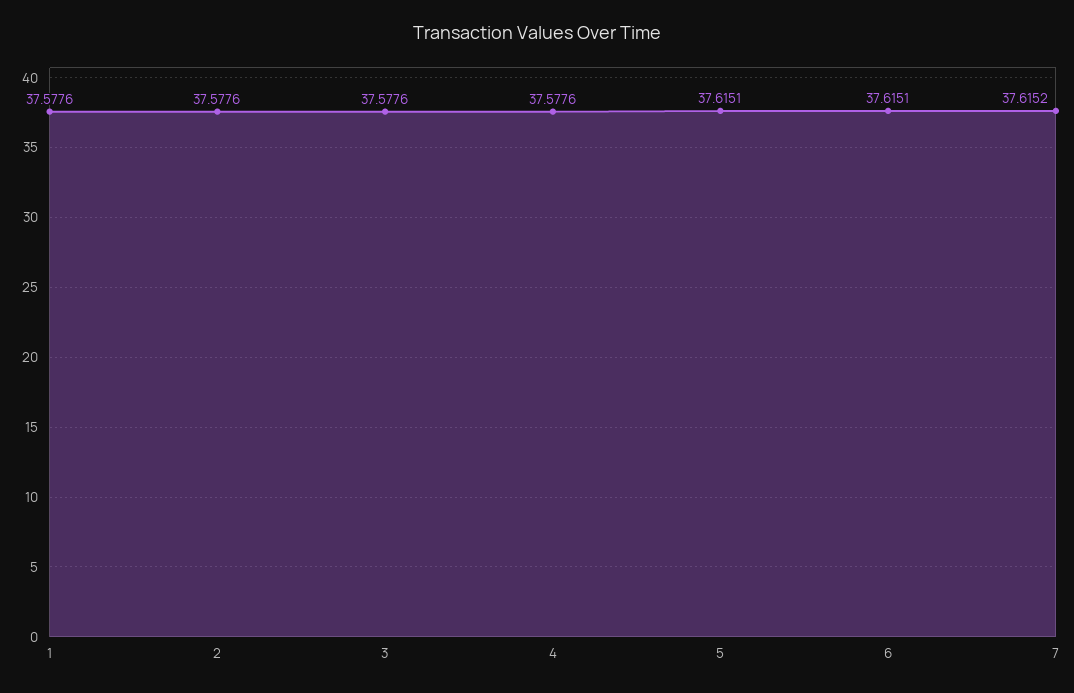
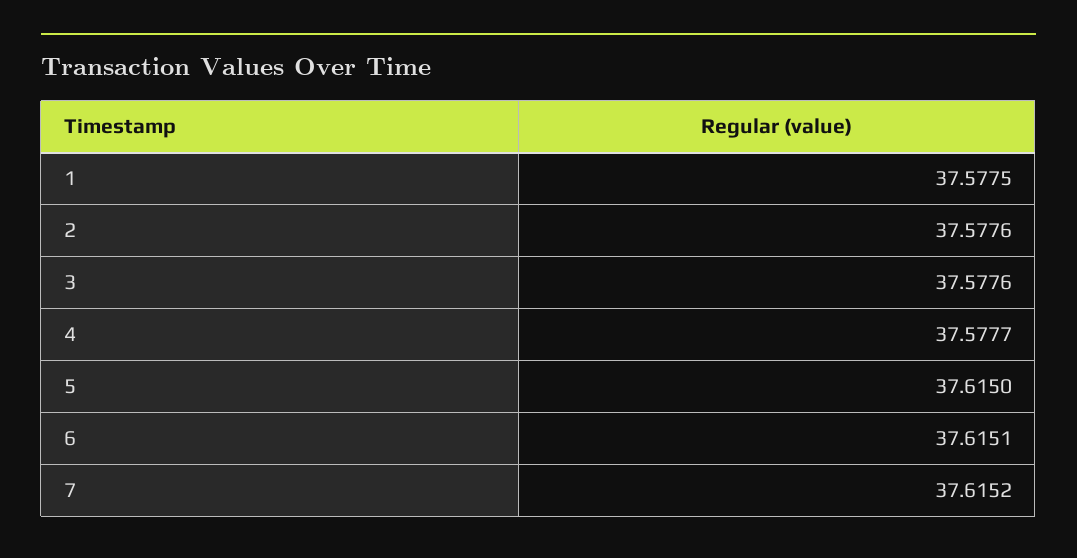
1: 37.5776 -> 37.5775
4: 37.5776 -> 37.5777
5: 37.6151 -> 37.615

